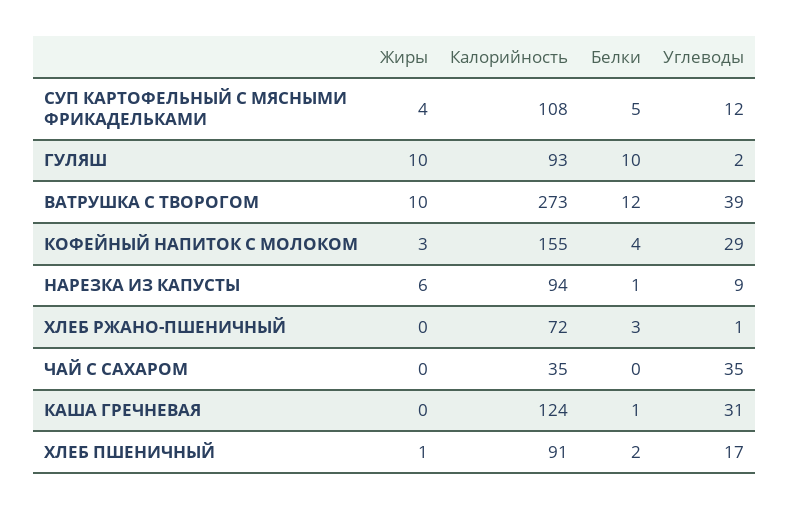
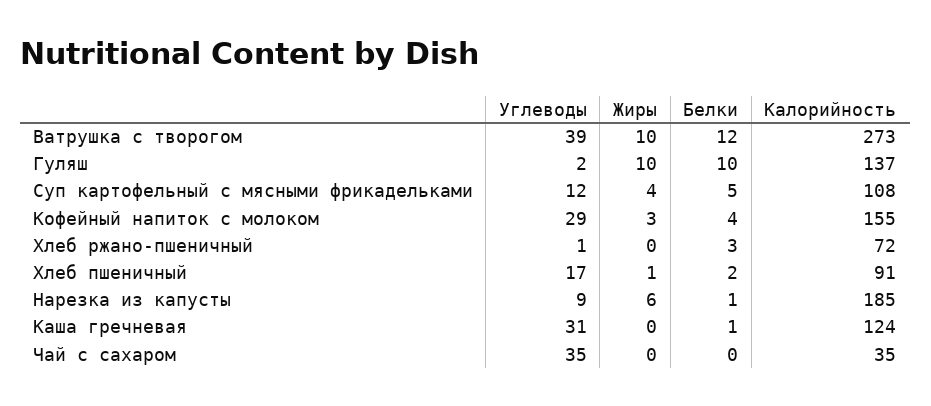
Калорийность, ГУЛЯШ: 93 -> 137
Калорийность, НАРЕЗКА ИЗ КАПУСТЫ: 94 -> 185

